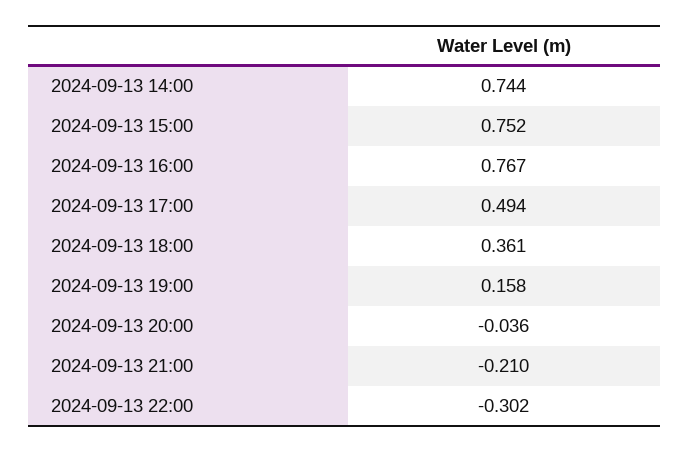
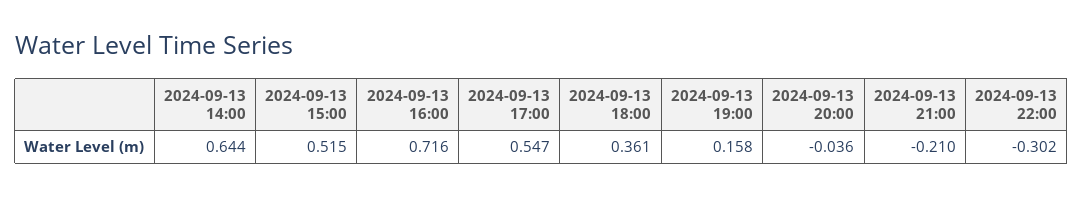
2024-09-13 14:00: 0.744 -> 0.644
2024-09-13 15:00: 0.752 -> 0.515
2024-09-13 16:00: 0.767 -> 0.716
2024-09-13 17:00: 0.494 -> 0.547

